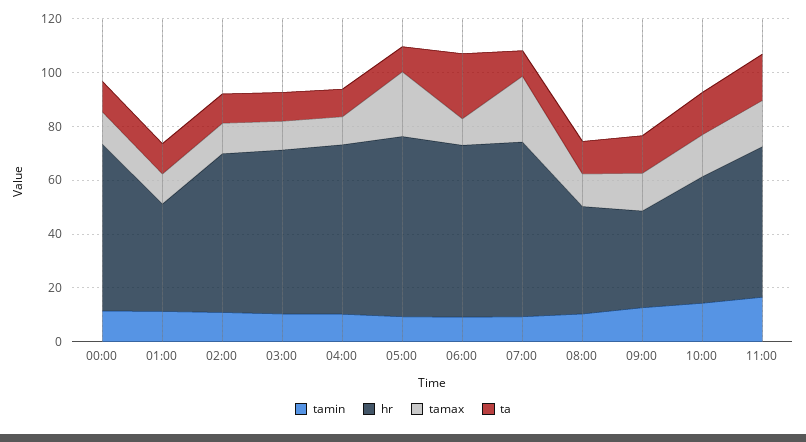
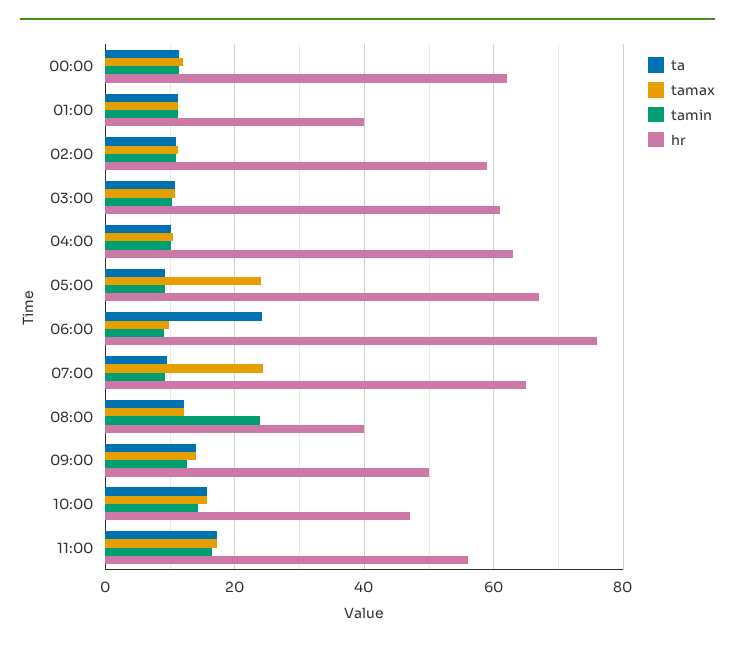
hr, 06:00: 65 -> 76
tamin, 08:00: 10 -> 24
hr, 09:00: 35 -> 50

